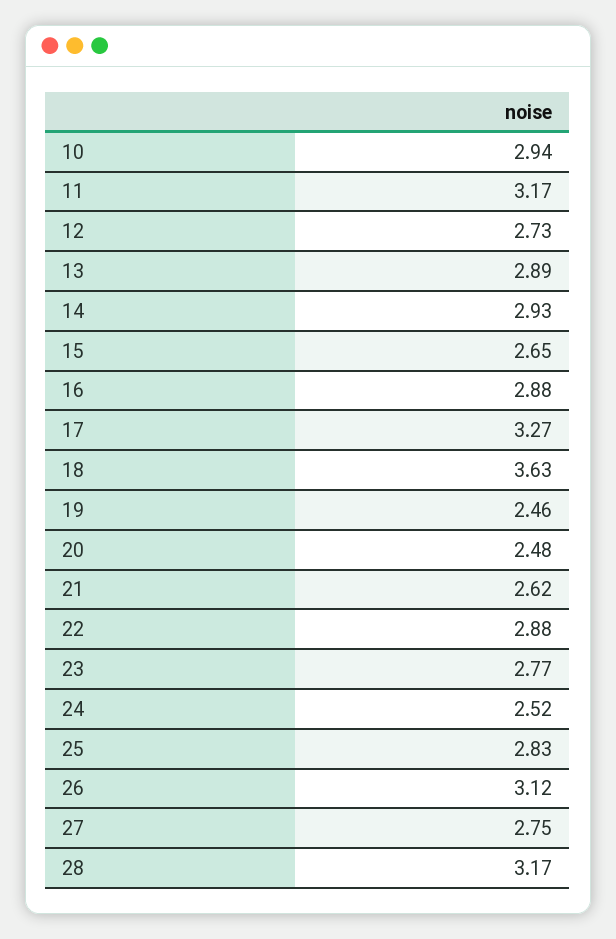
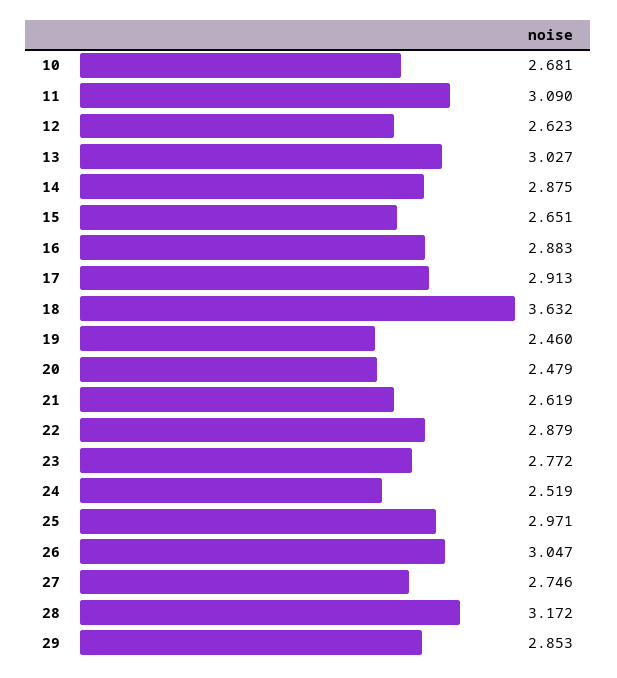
10: 2.94 -> 2.681
11: 3.17 -> 3.09
12: 2.73 -> 2.623
13: 2.89 -> 3.027
14: 2.93 -> 2.875
17: 3.27 -> 2.913
25: 2.83 -> 2.971
26: 3.12 -> 3.047
29: none -> 2.853

